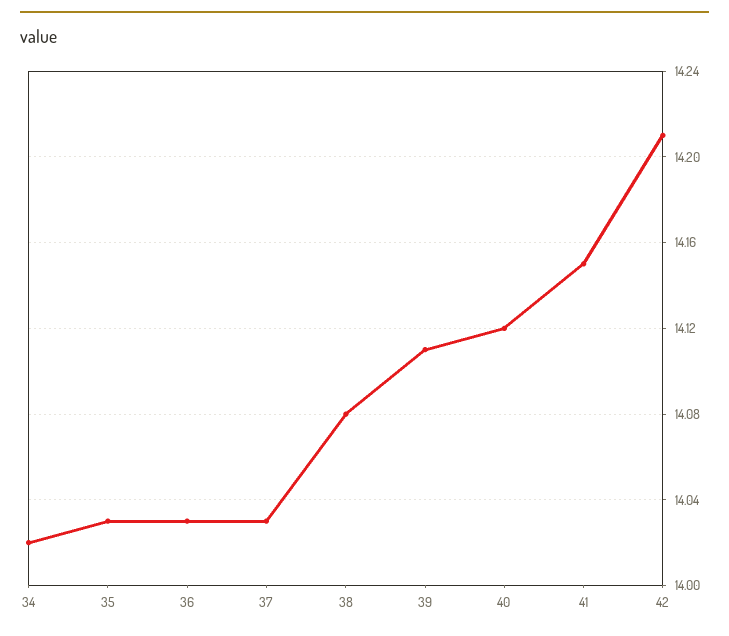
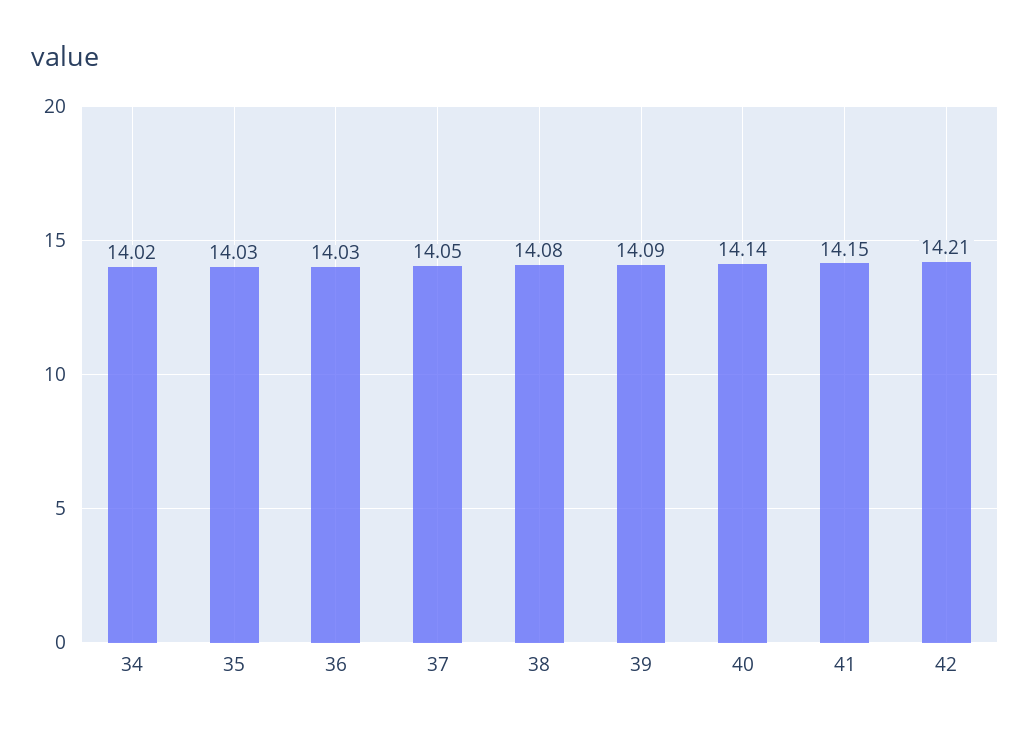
37: 14.03 -> 14.05
39: 14.11 -> 14.09
40: 14.12 -> 14.14

